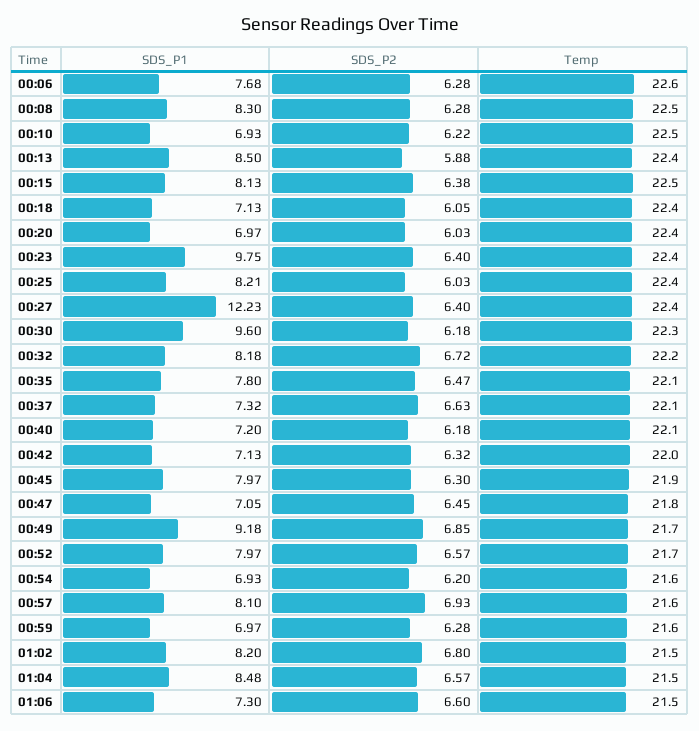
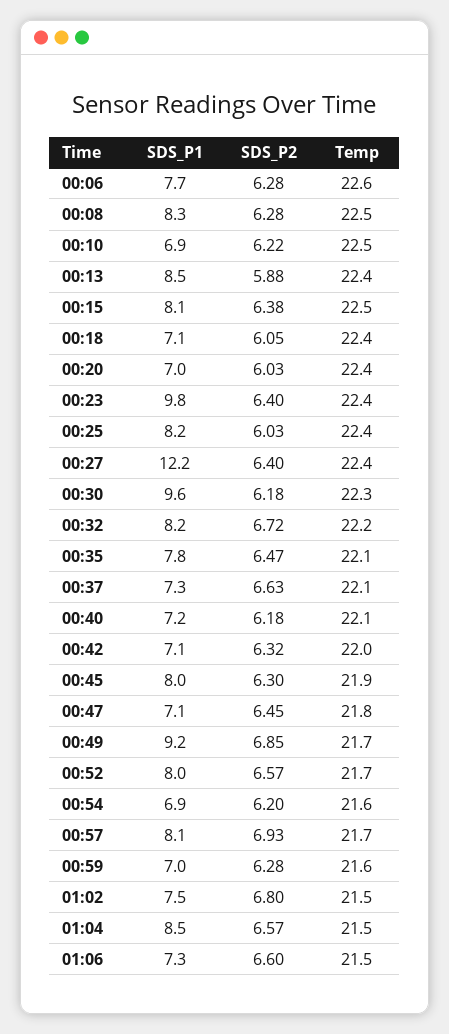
Temp, 00:57: 21.6 -> 21.7
SDS_P1, 01:02: 8.2 -> 7.5

